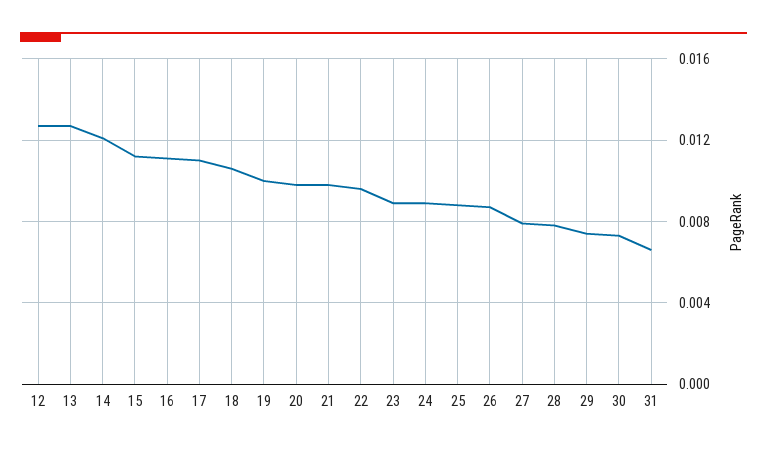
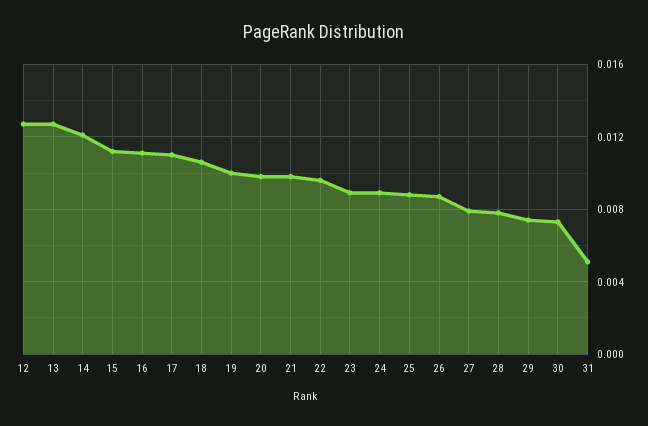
31: 0.0065 -> 0.005

